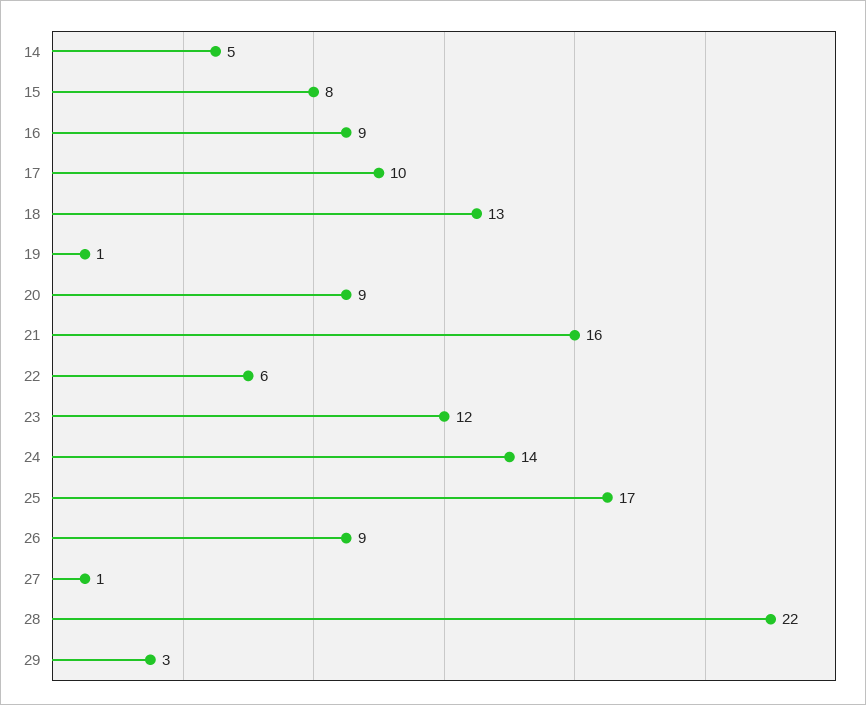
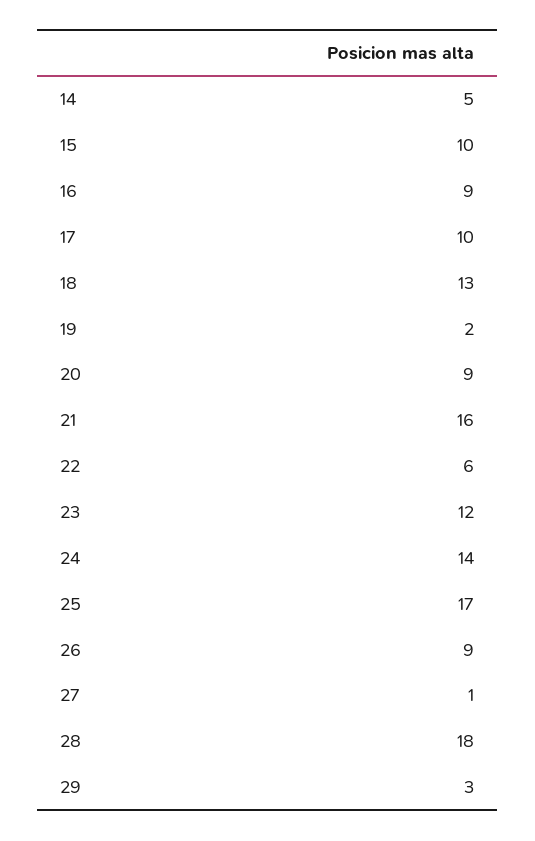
15: 8 -> 10
19: 1 -> 2
28: 22 -> 18

